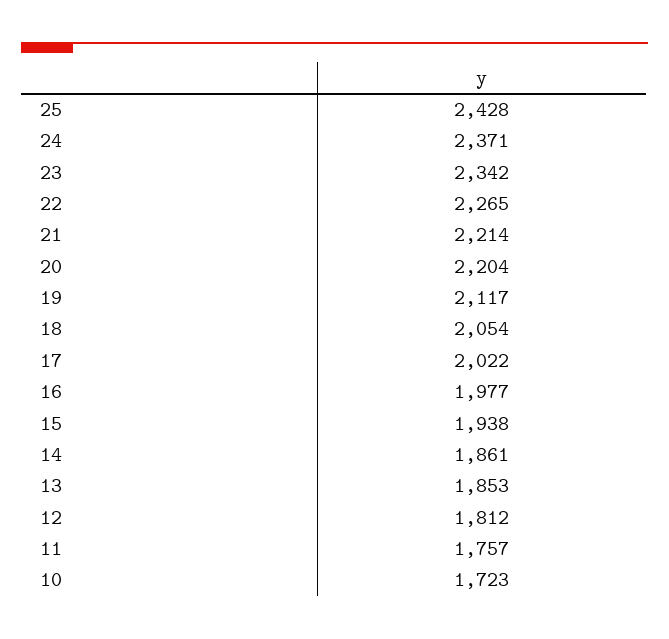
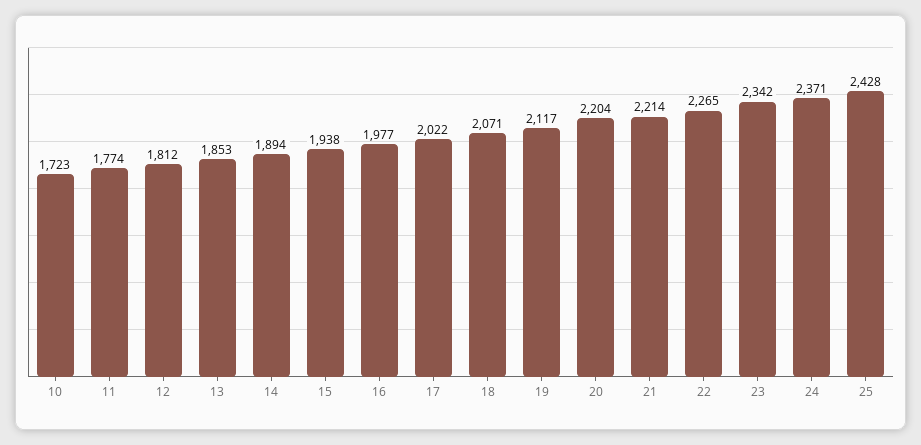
18: 2054 -> 2071
14: 1861 -> 1894
11: 1757 -> 1774

